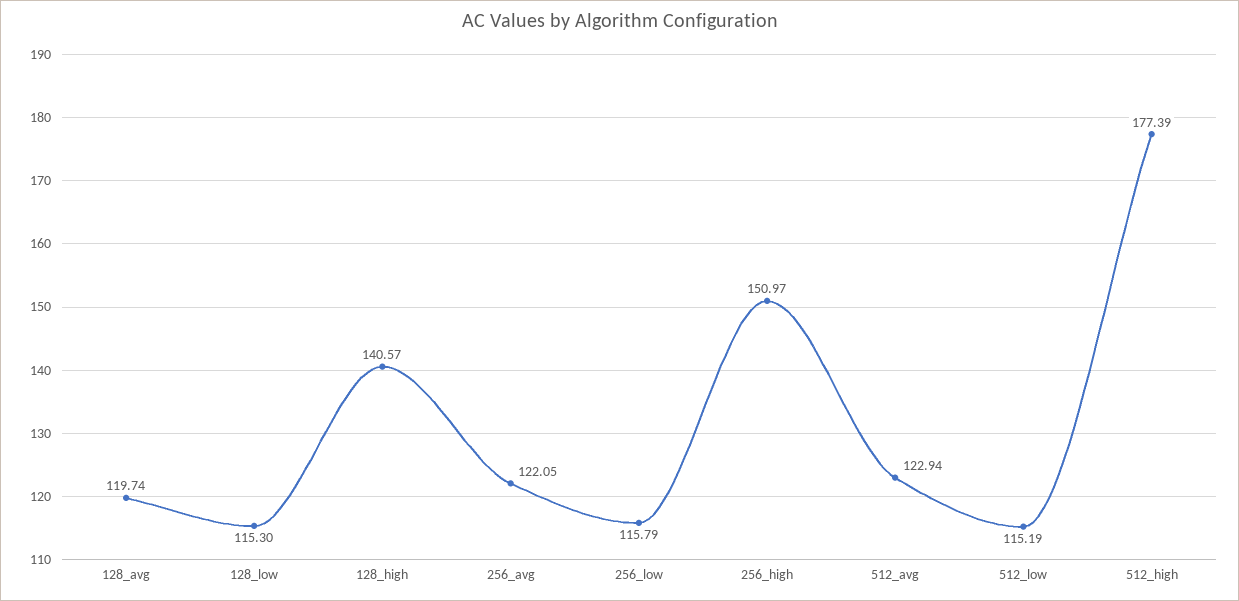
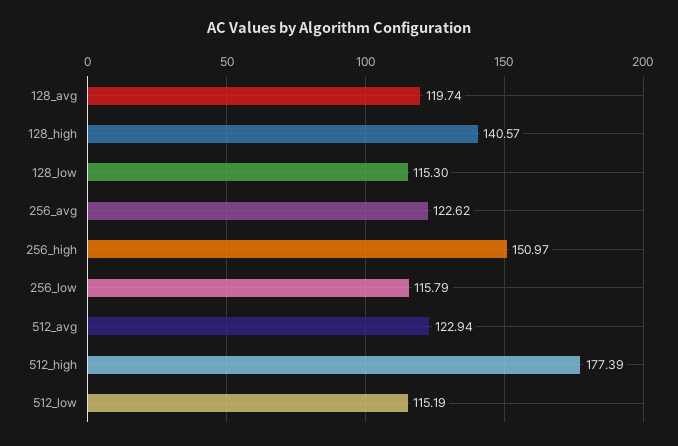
256_avg: 122.05 -> 122.62

